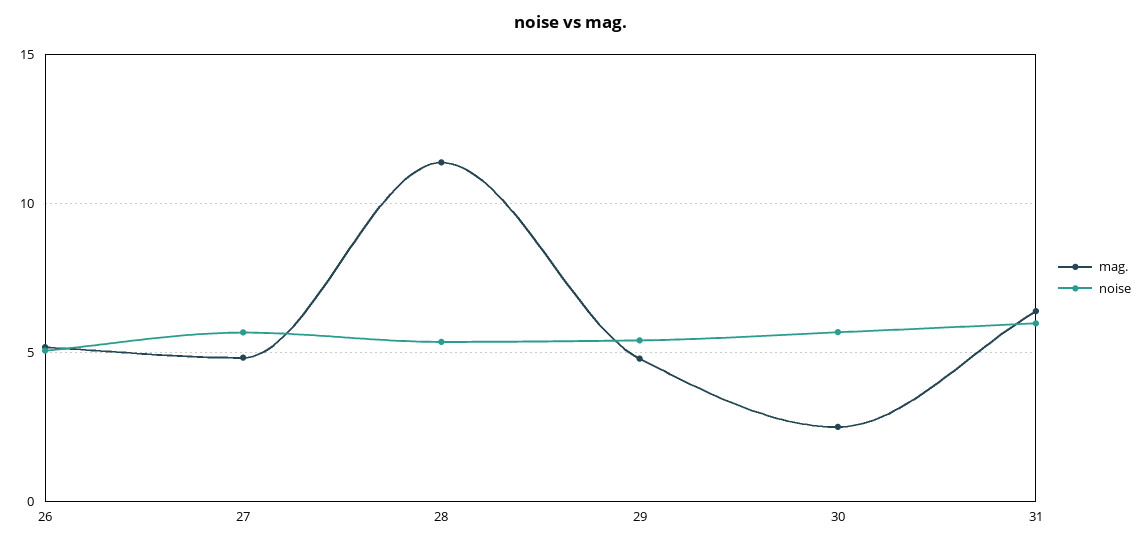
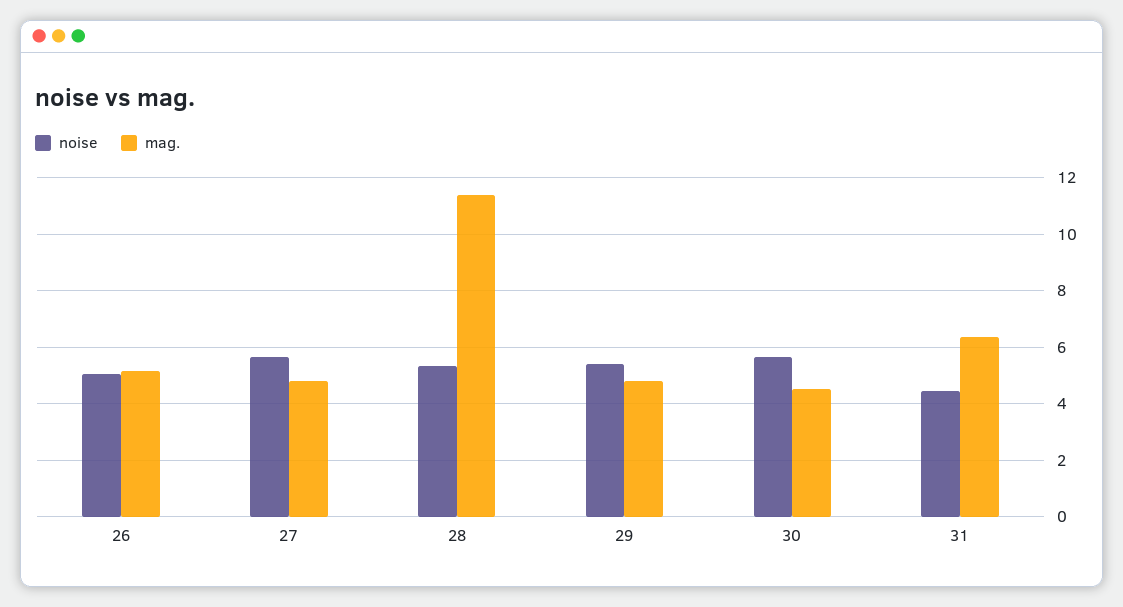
mag., 30: 2.5 -> 4.5
noise, 31: 6 -> 4.5

